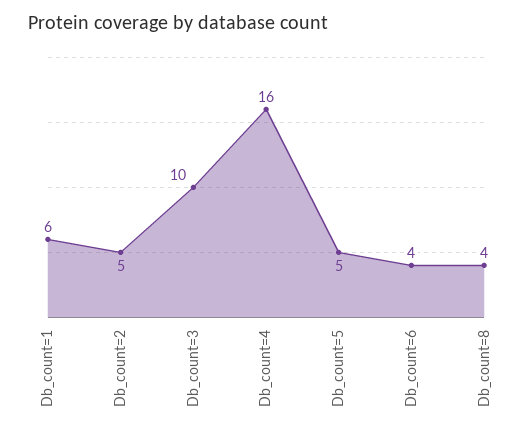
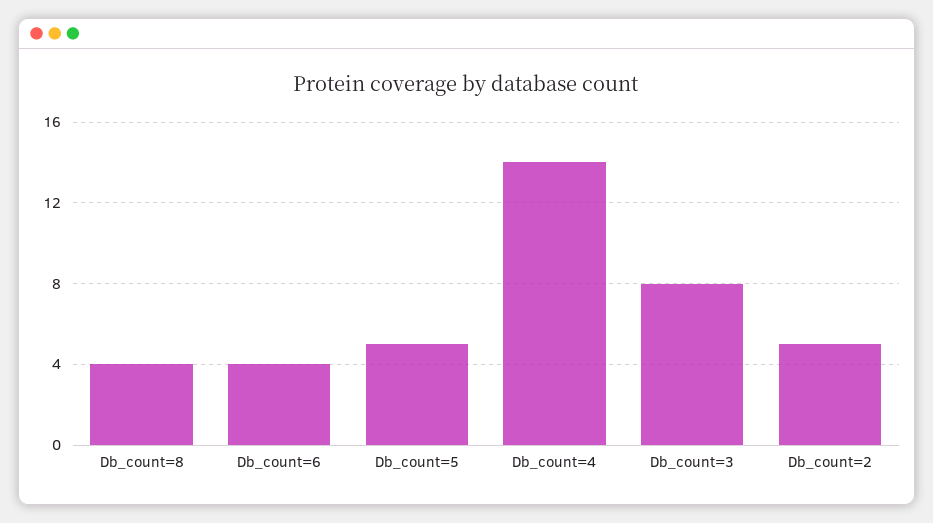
Db_count=1: 6 -> none
Db_count=3: 10 -> 8
Db_count=4: 16 -> 14

